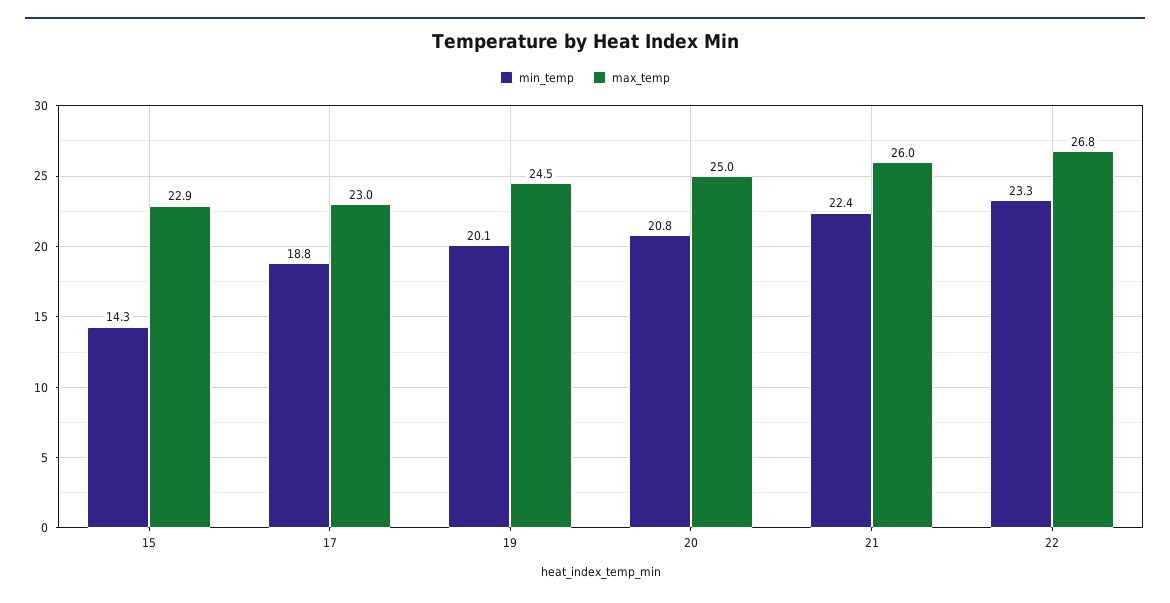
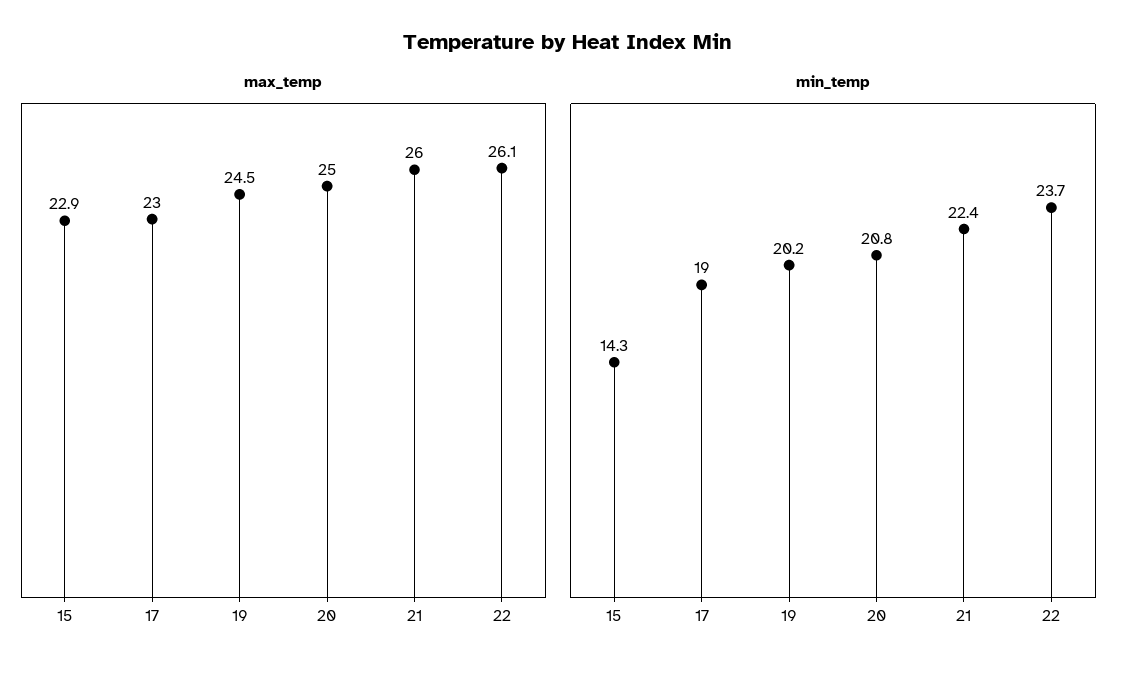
min_temp, 17: 18.8 -> 19
min_temp, 19: 20.1 -> 20.2
min_temp, 22: 23.3 -> 23.7
max_temp, 22: 26.8 -> 26.1

